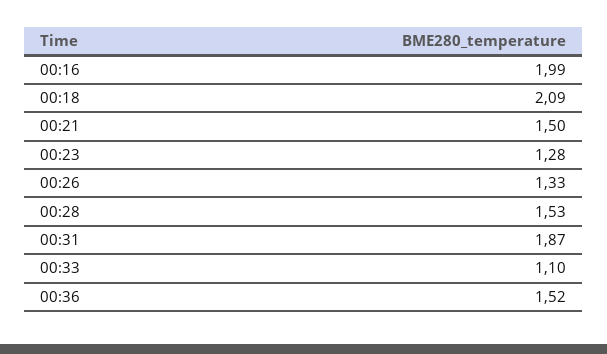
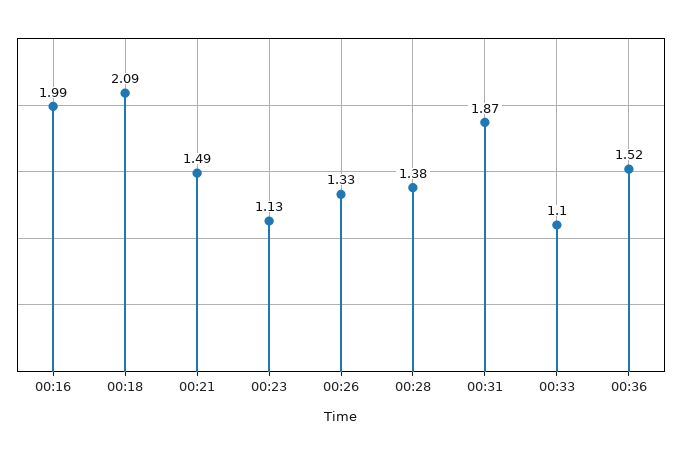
00:21: 1.5 -> 1.49
00:23: 1.28 -> 1.13
00:28: 1.53 -> 1.38

